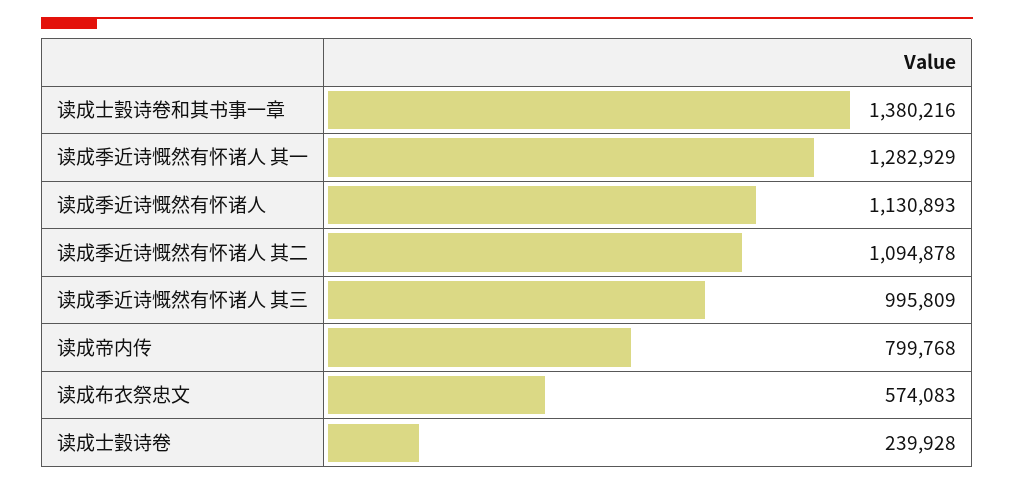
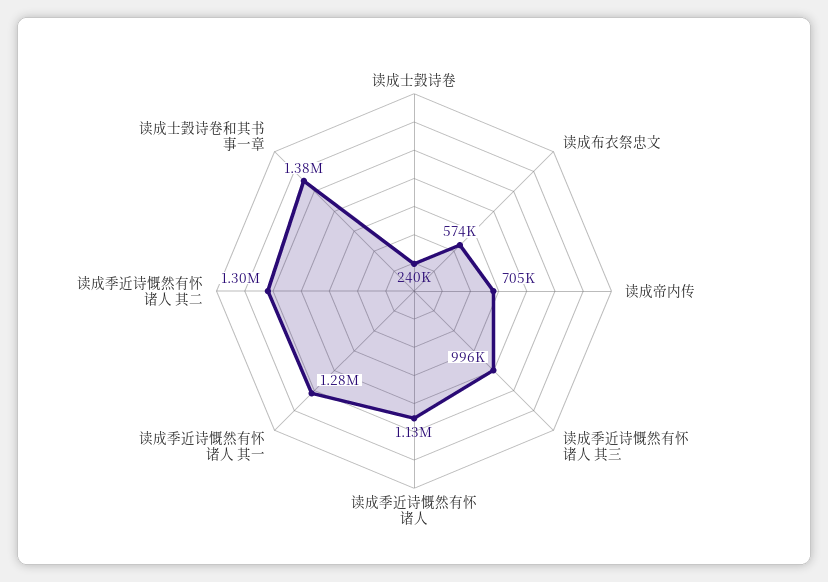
读成季近诗慨然有怀诸人 其二: 1094878 -> 1300000
读成帝内传: 799768 -> 705000

